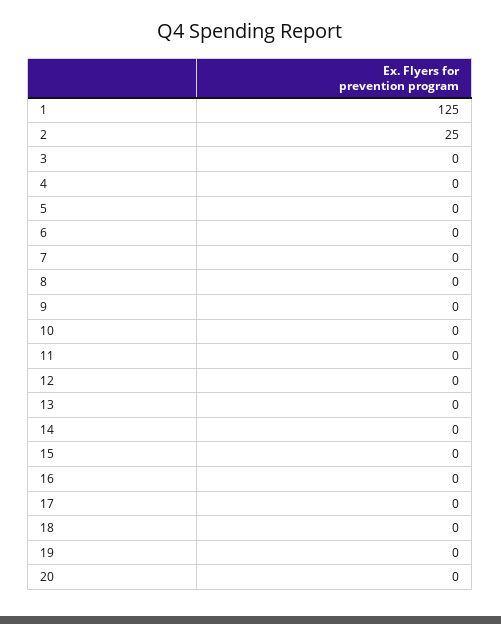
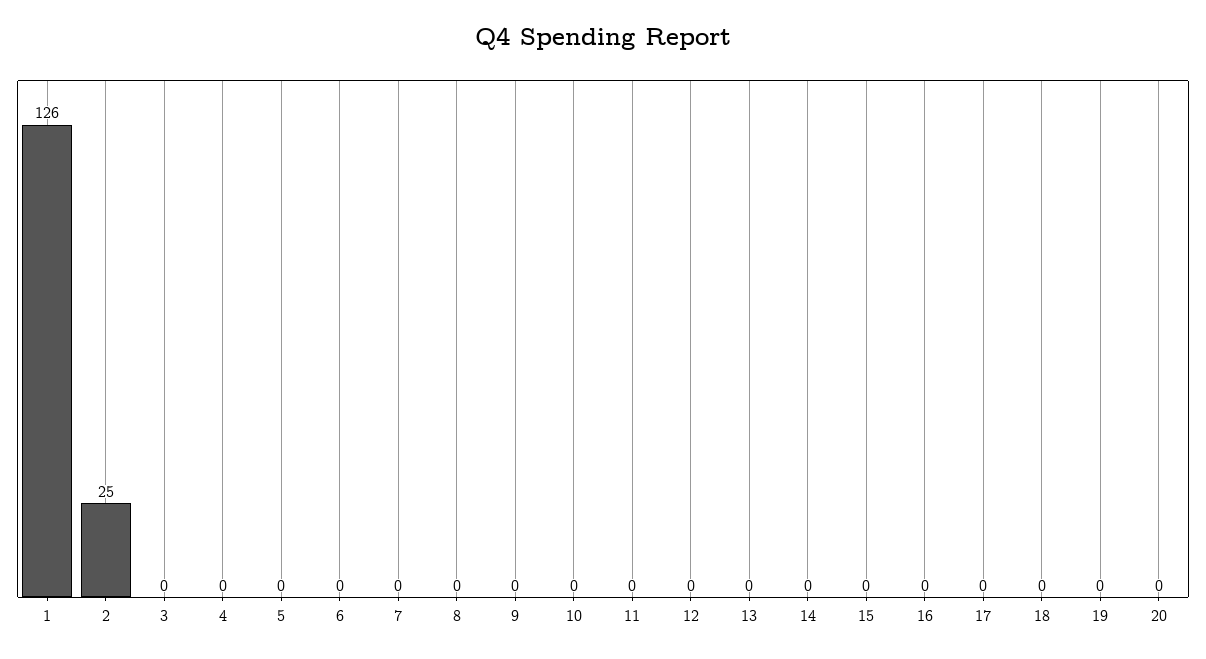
1: 125 -> 126

